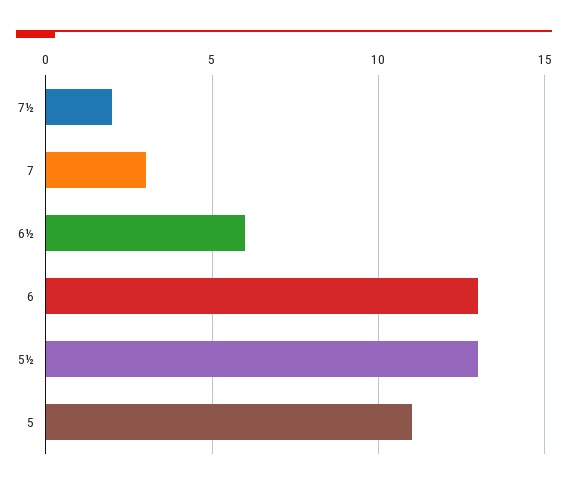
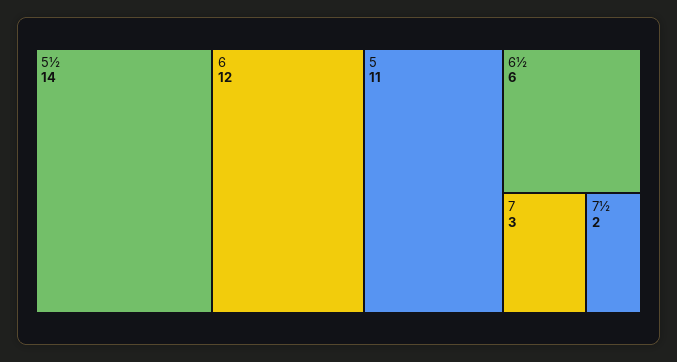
6: 13 -> 12
5½: 13 -> 14

